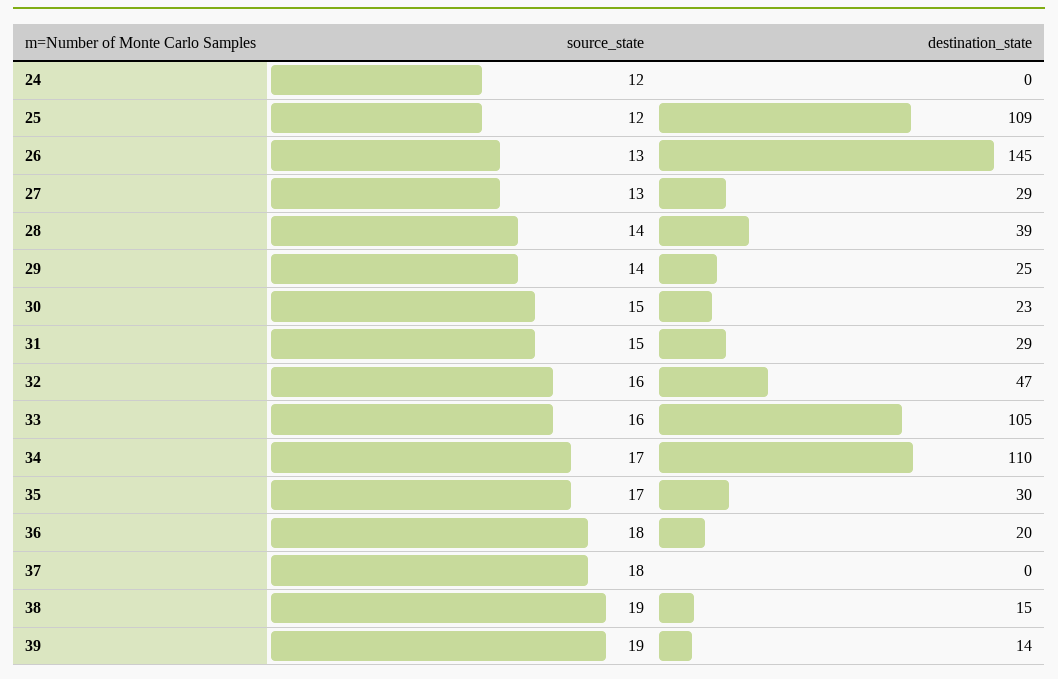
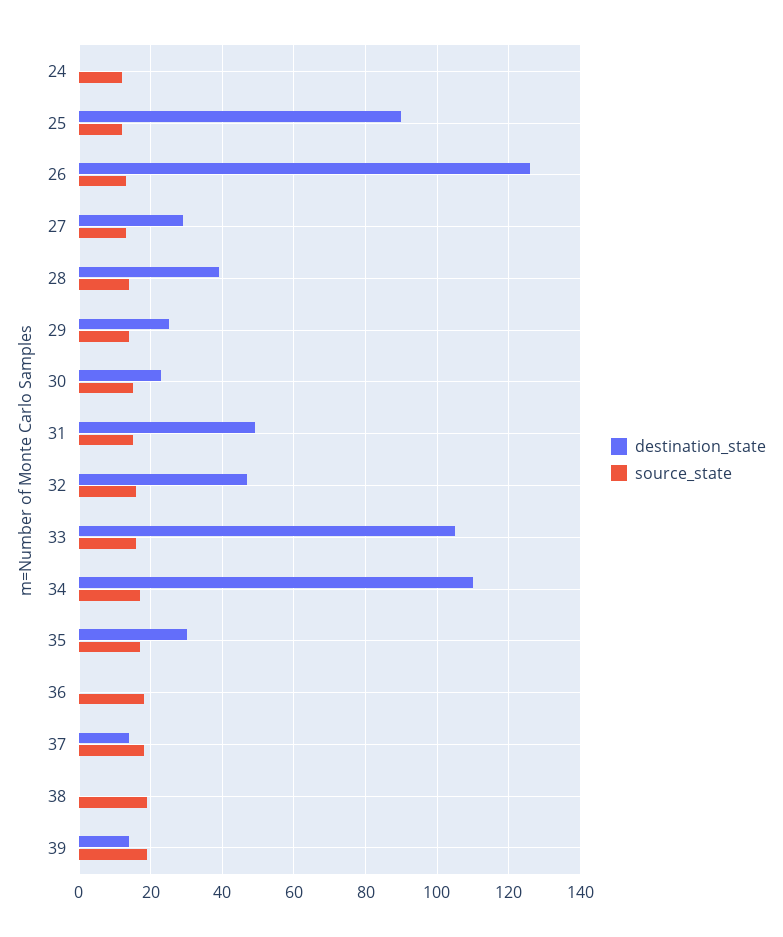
destination_state, 25: 109 -> 90
destination_state, 26: 145 -> 125
destination_state, 31: 29 -> 50
destination_state, 36: 20 -> 0
destination_state, 37: 0 -> 15
destination_state, 38: 15 -> 0

